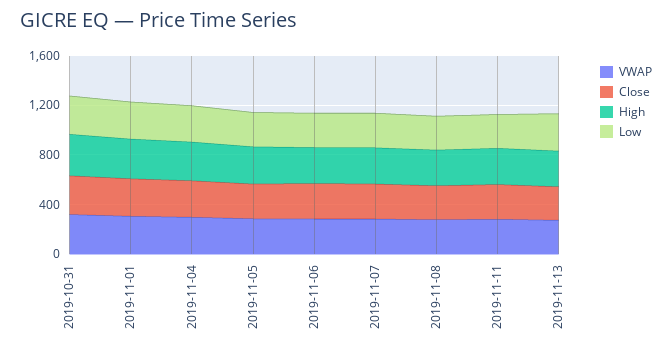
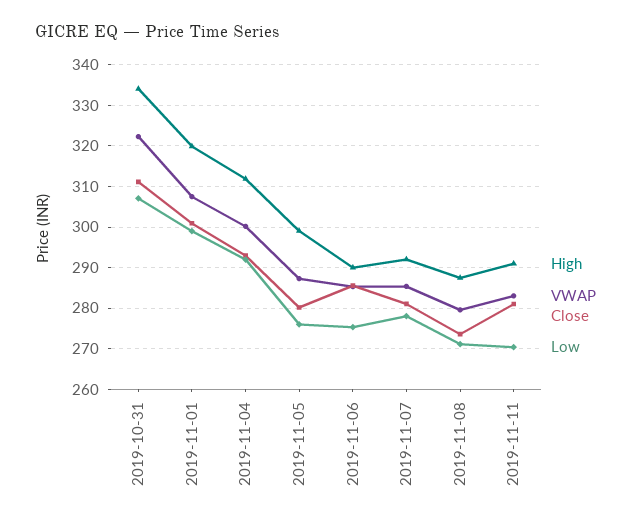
VWAP, 2019-11-13: 300 -> none
Close, 2019-11-13: 300 -> none
High, 2019-11-13: 300 -> none
Low, 2019-11-13: 300 -> none

